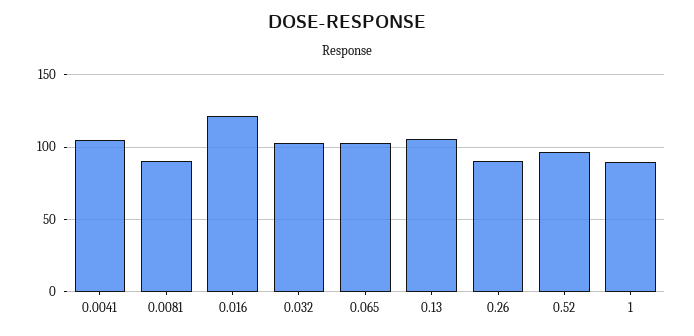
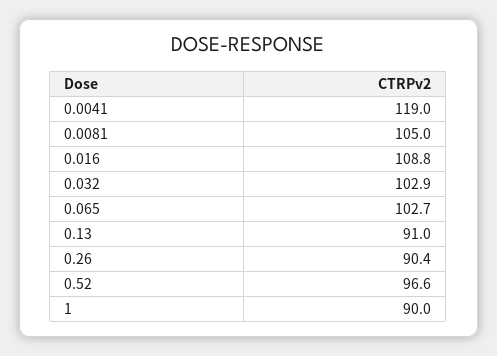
0.0041: 105 -> 119
0.0081: 90 -> 105
0.016: 120 -> 108.8
0.13: 105 -> 91

